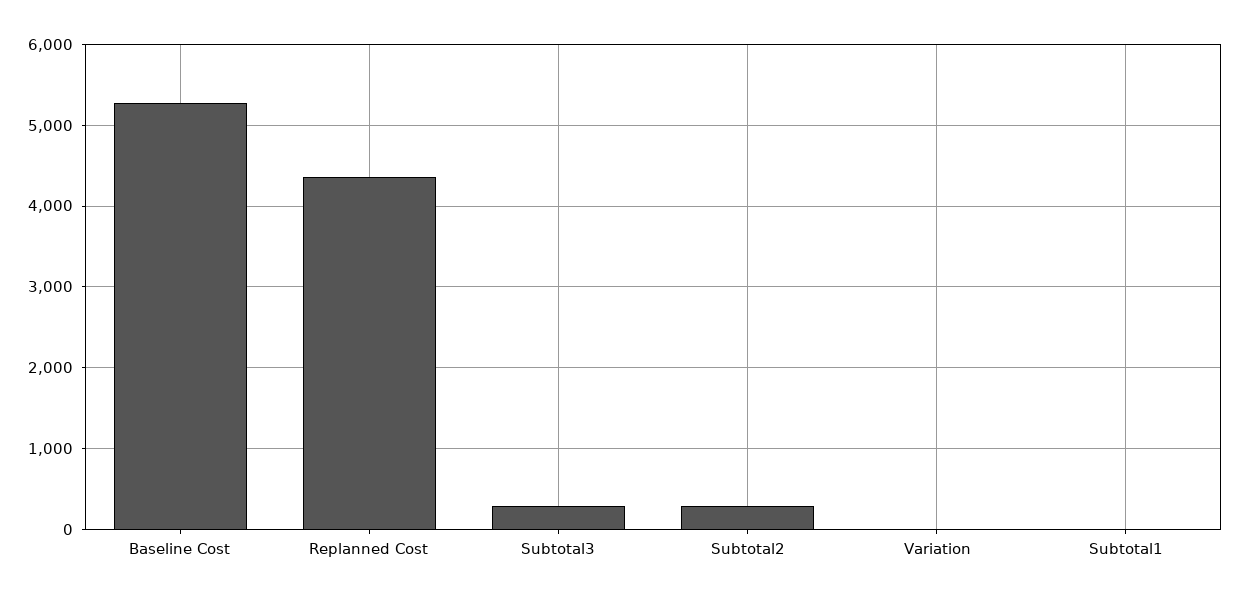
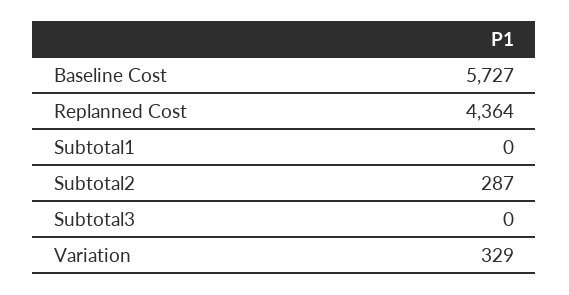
Baseline Cost: 5300 -> 5727
Subtotal3: 300 -> 0
Variation: 0 -> 329

